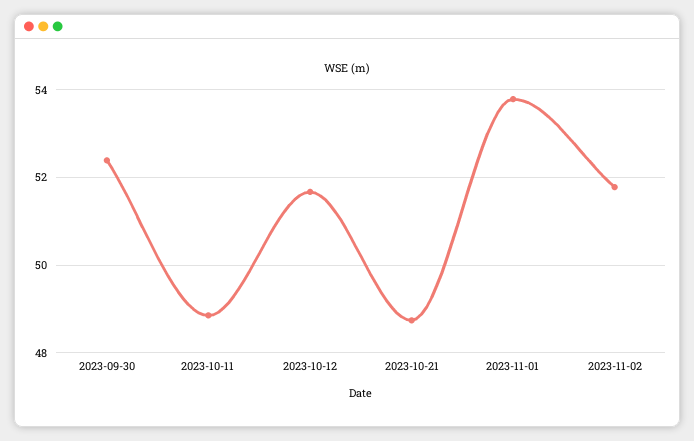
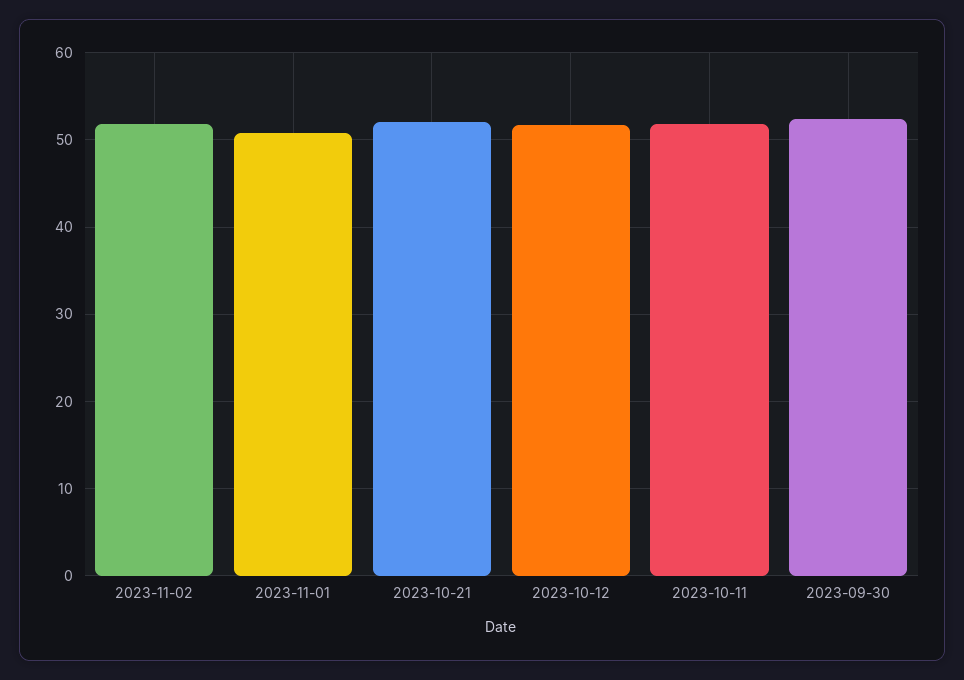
2023-10-11: 48.8 -> 52
2023-10-21: 48.8 -> 52
2023-11-01: 53.8 -> 51

